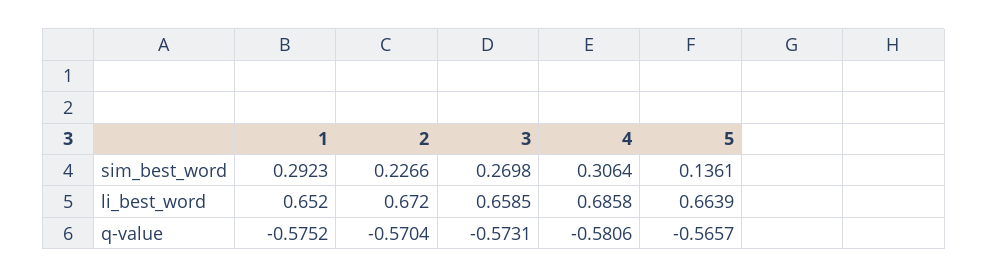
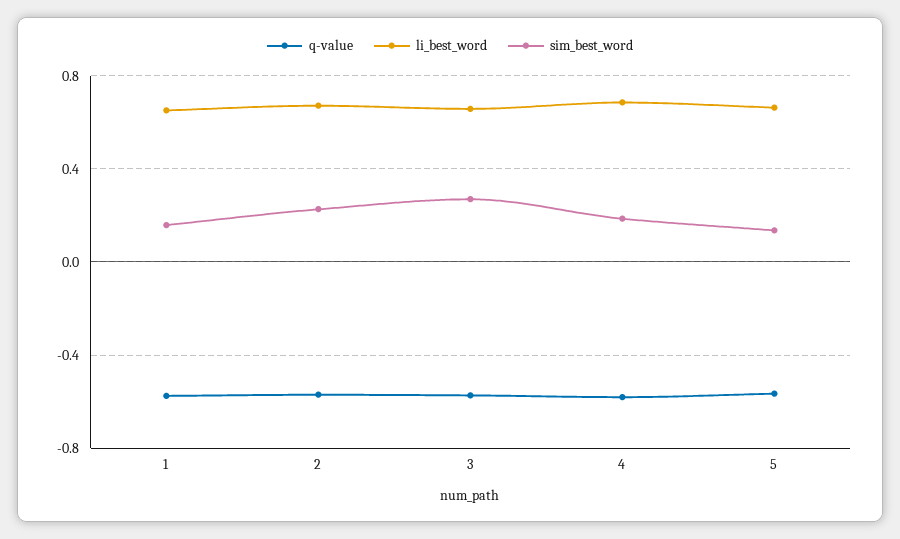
sim_best_word, 1: 0.2923 -> 0.15
sim_best_word, 4: 0.3064 -> 0.2

